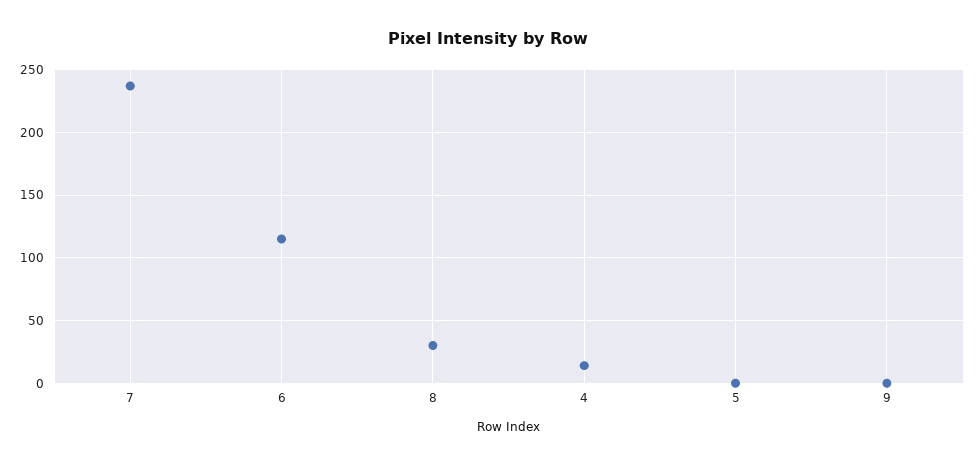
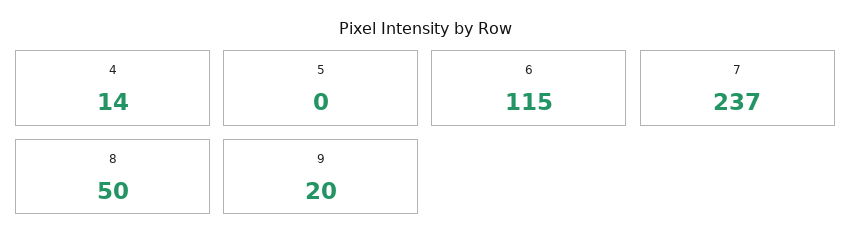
8: 30 -> 50
9: 0 -> 20

